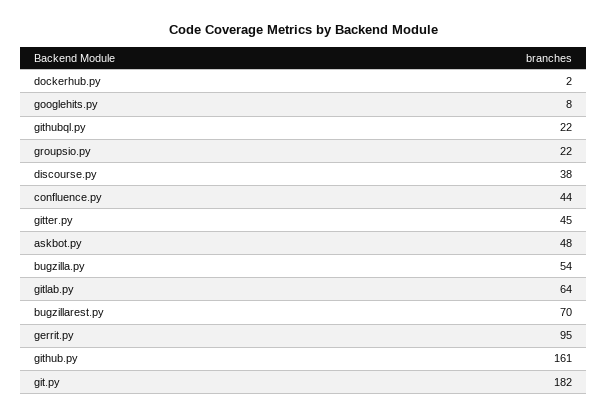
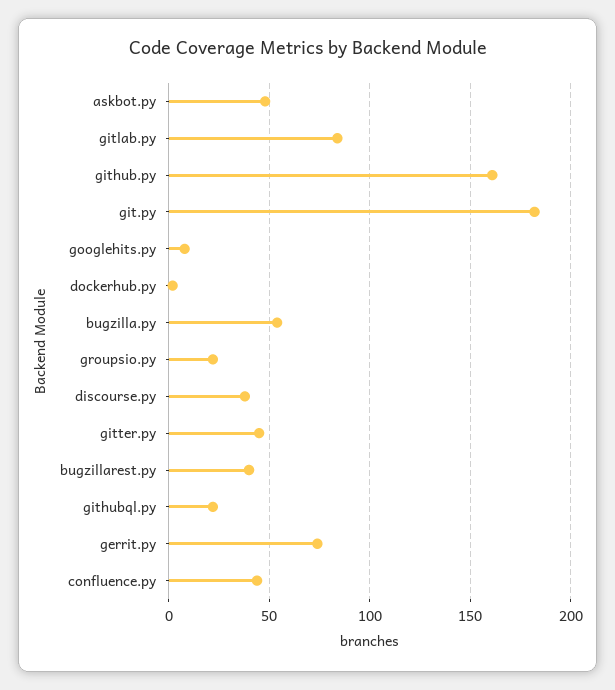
gitlab.py: 64 -> 85
bugzillarest.py: 70 -> 40
gerrit.py: 95 -> 75

